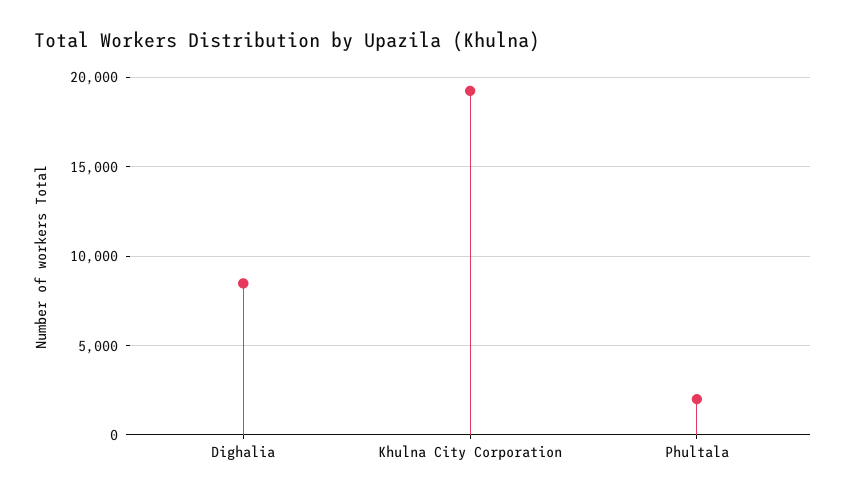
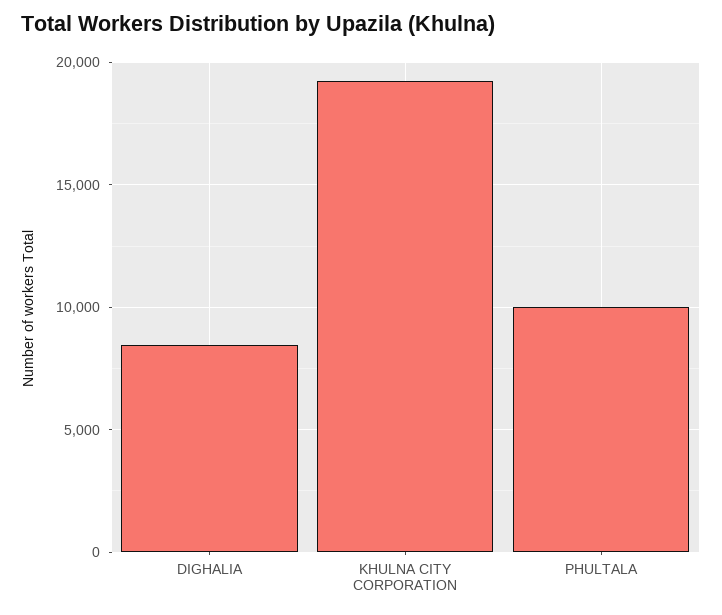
Phultala: 2000 -> 10000

